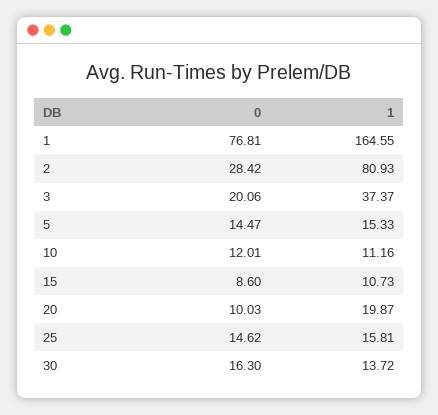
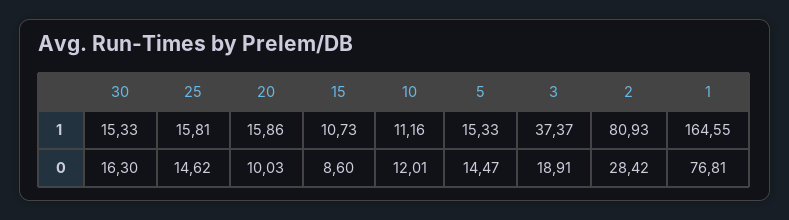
0, 3: 20.06 -> 18.91
1, 20: 19.87 -> 15.86
1, 30: 13.72 -> 15.33

